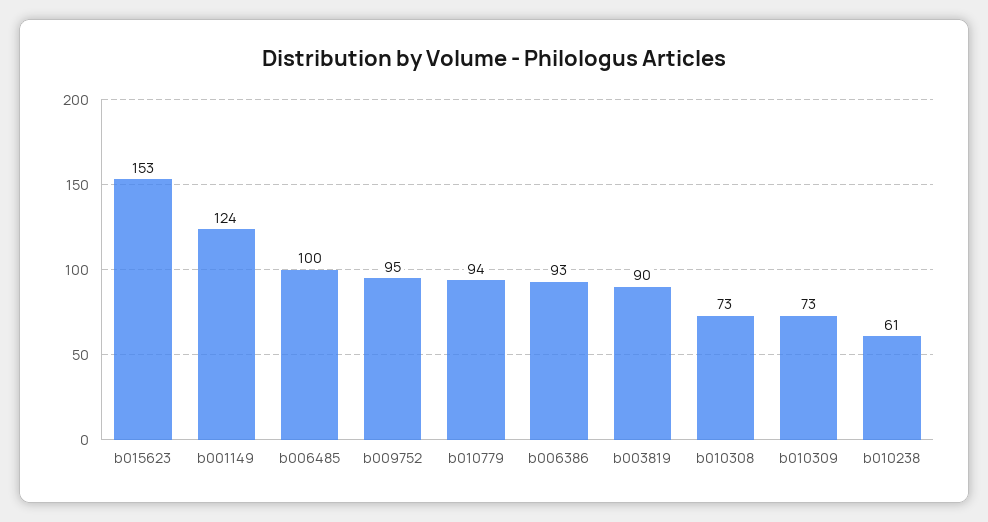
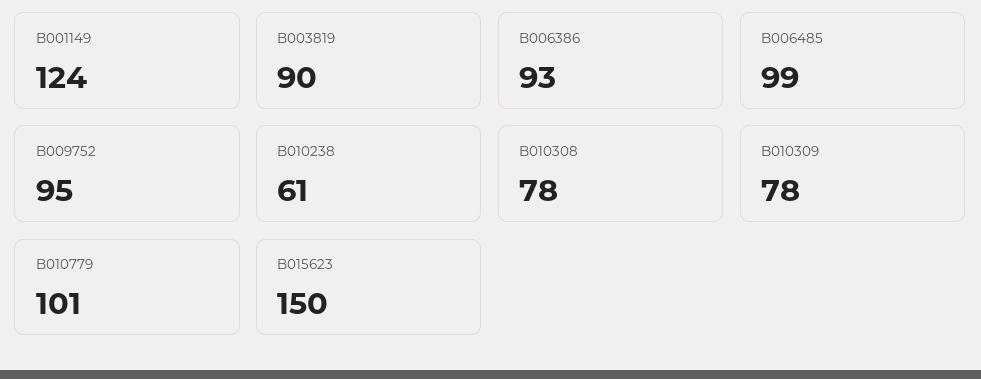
b015623: 153 -> 150
b006485: 100 -> 99
b010779: 94 -> 101
b010308: 73 -> 78
b010309: 73 -> 78

